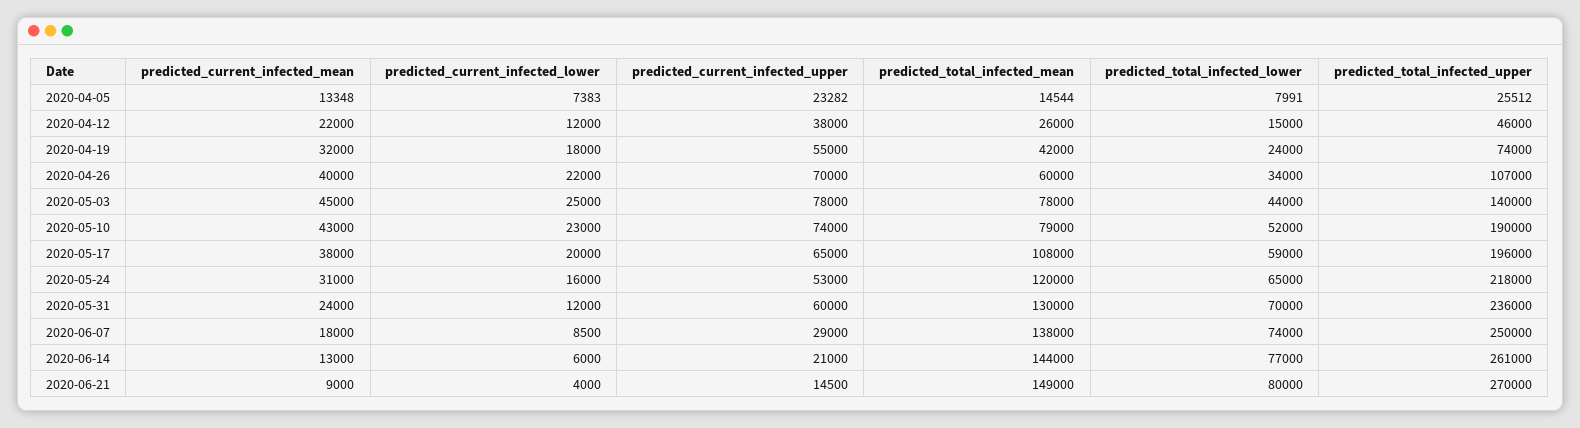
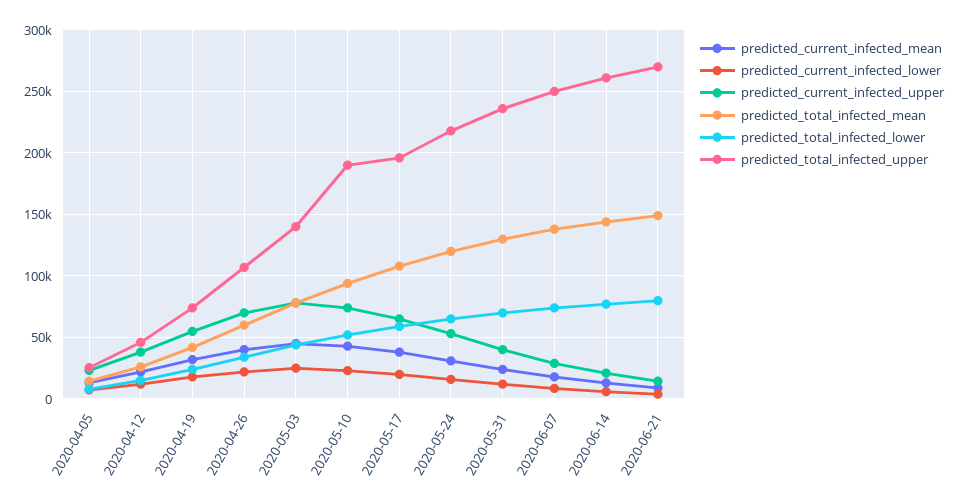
predicted_total_infected_mean, 2020-05-10: 79000 -> 95000
predicted_current_infected_upper, 2020-05-31: 60000 -> 40000

